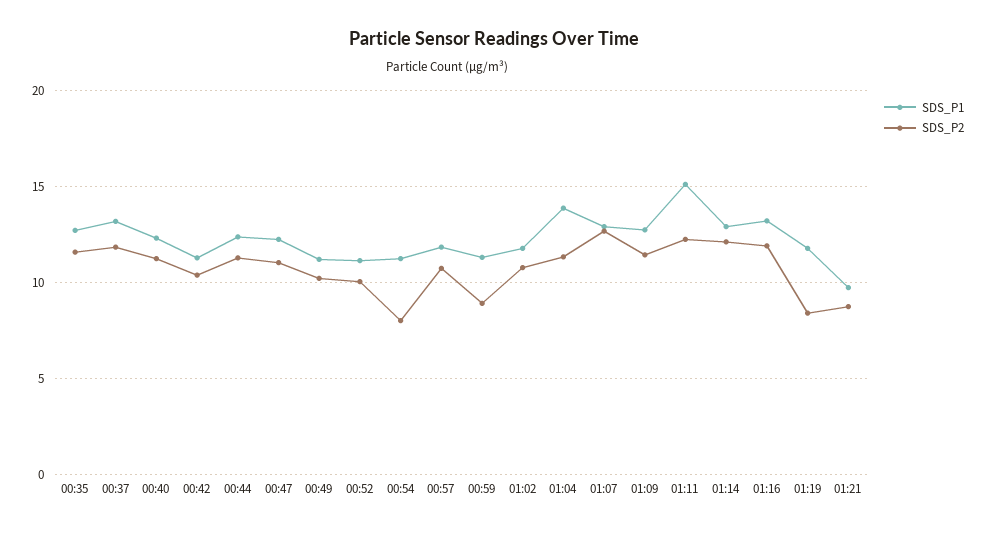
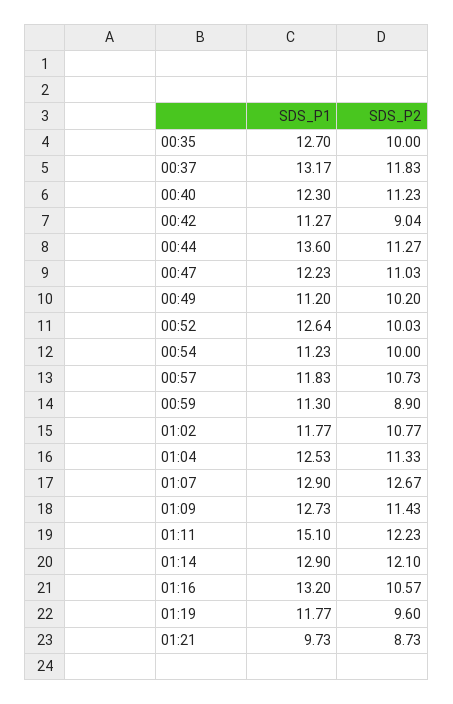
SDS_P2, 00:35: 11.5 -> 10
SDS_P2, 00:42: 10.5 -> 9.04
SDS_P1, 00:44: 12.5 -> 13.6
SDS_P1, 00:52: 11 -> 12.64
SDS_P2, 00:54: 8 -> 10
SDS_P1, 01:04: 14 -> 12.53
SDS_P2, 01:16: 12 -> 10.57
SDS_P2, 01:19: 8.5 -> 9.6

